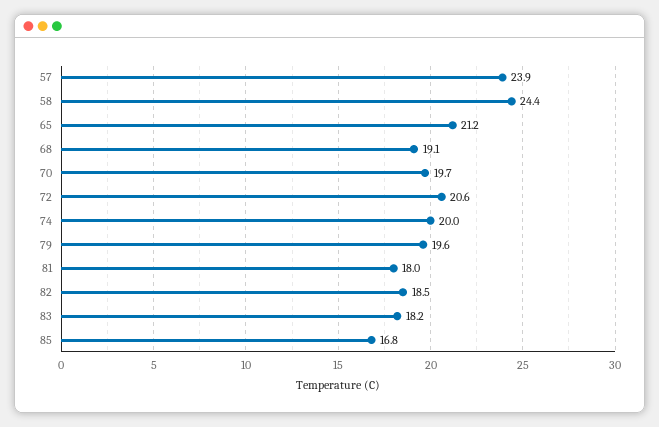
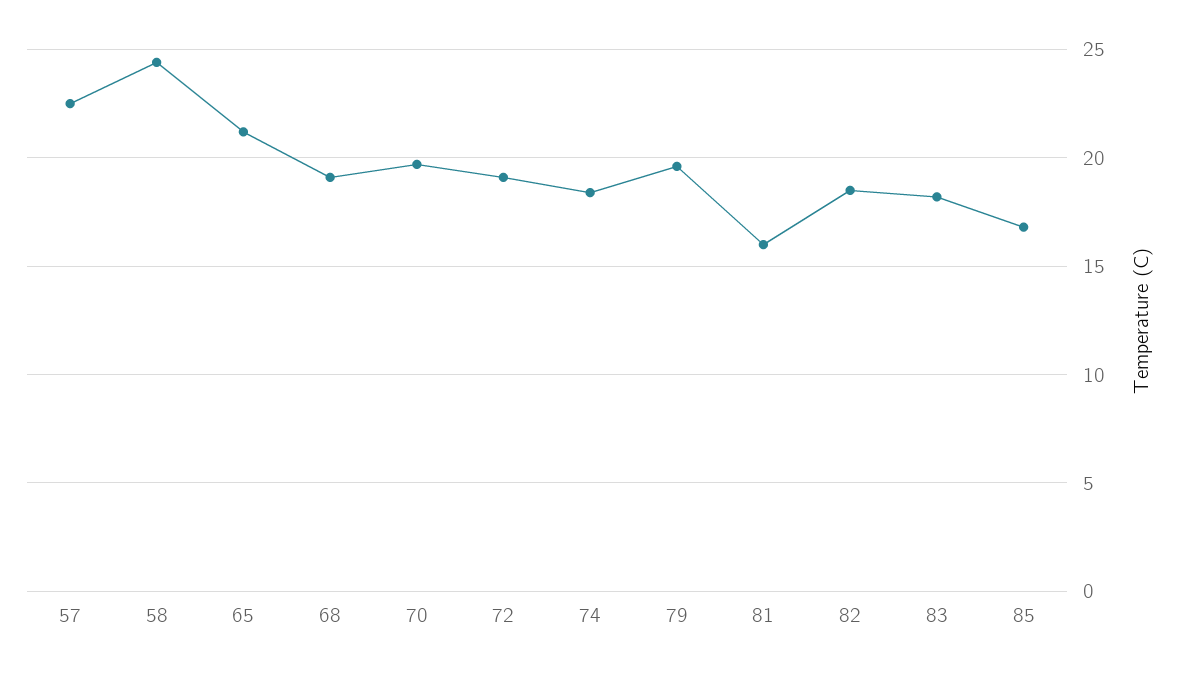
57: 23.9 -> 22.5
72: 20.6 -> 19
74: 20 -> 18.5
81: 18 -> 16

